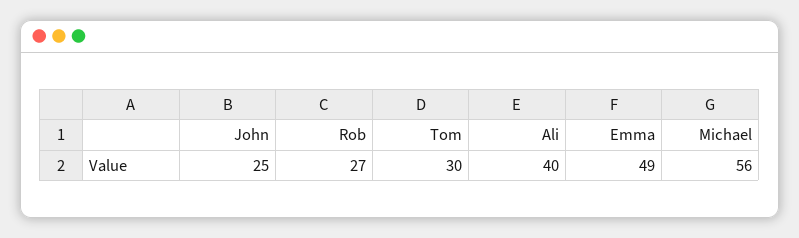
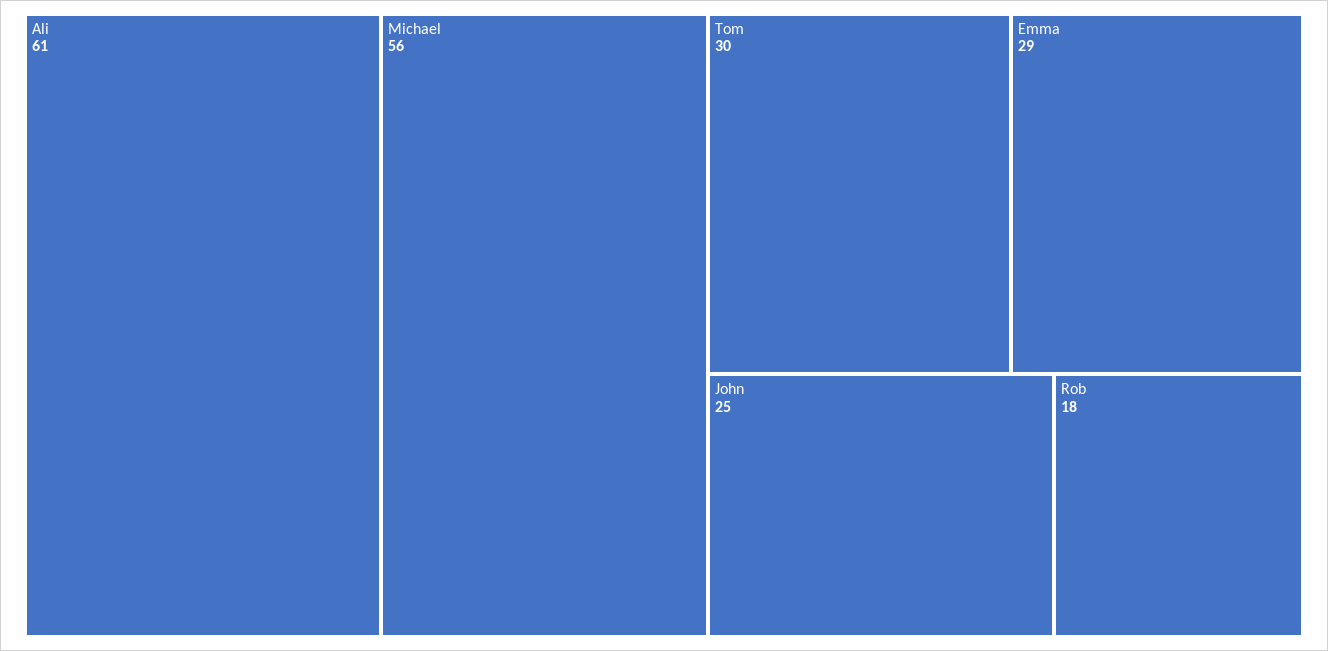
Rob: 27 -> 18
Ali: 40 -> 61
Emma: 49 -> 29

